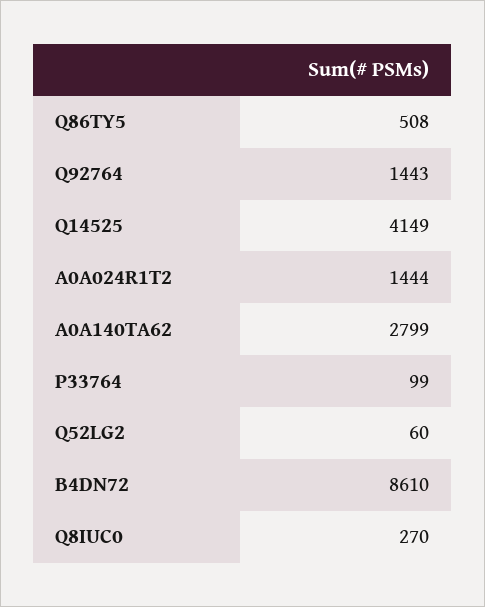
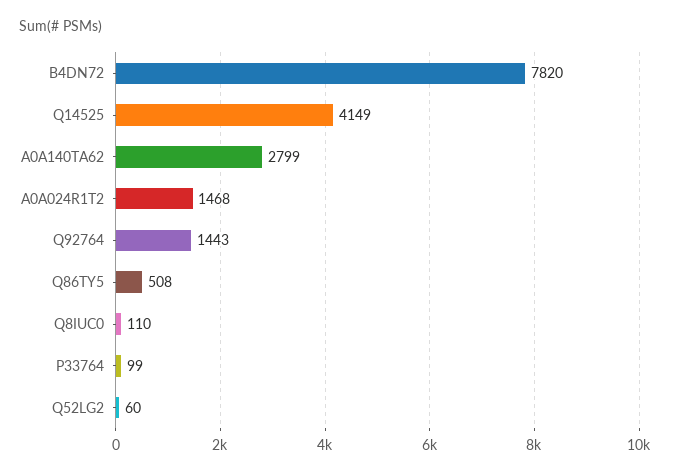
A0A024R1T2: 1444 -> 1468
B4DN72: 8610 -> 7820
Q8IUC0: 270 -> 110

